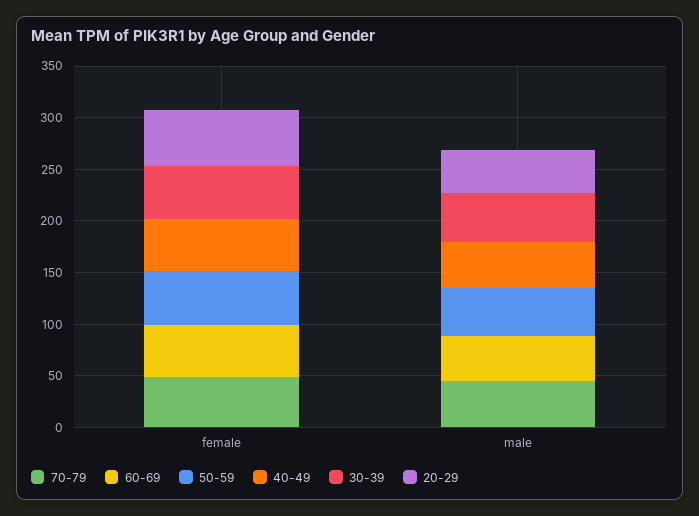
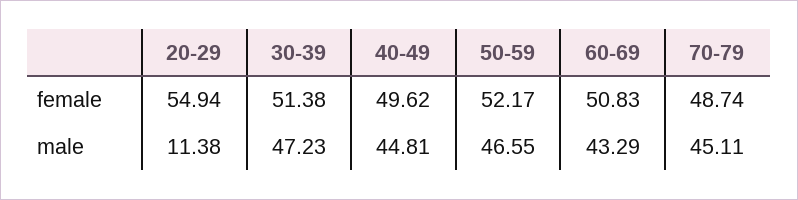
20-29, male: 40 -> 11.38

